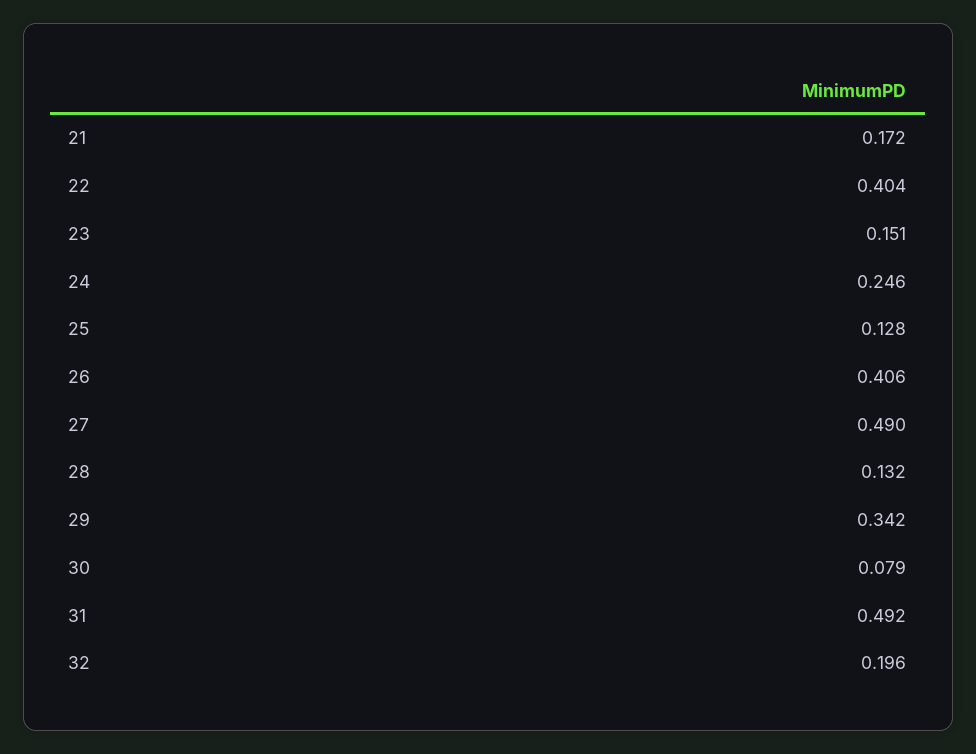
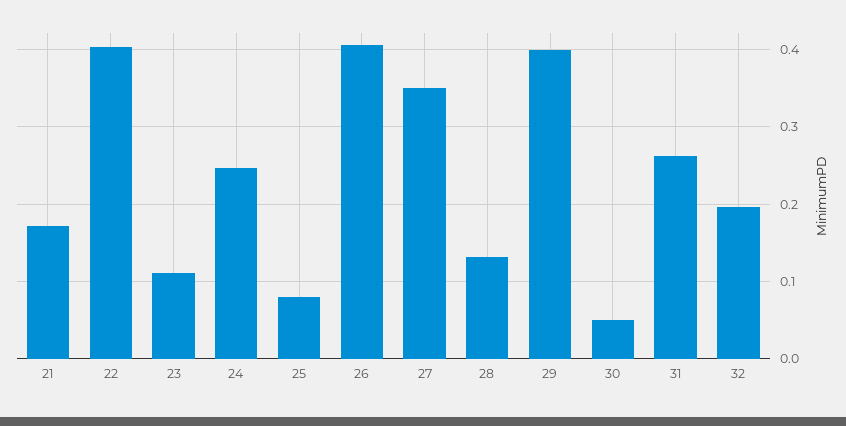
23: 0.151 -> 0.11
25: 0.128 -> 0.08
27: 0.49 -> 0.35
29: 0.342 -> 0.4
30: 0.079 -> 0.05
31: 0.492 -> 0.26

